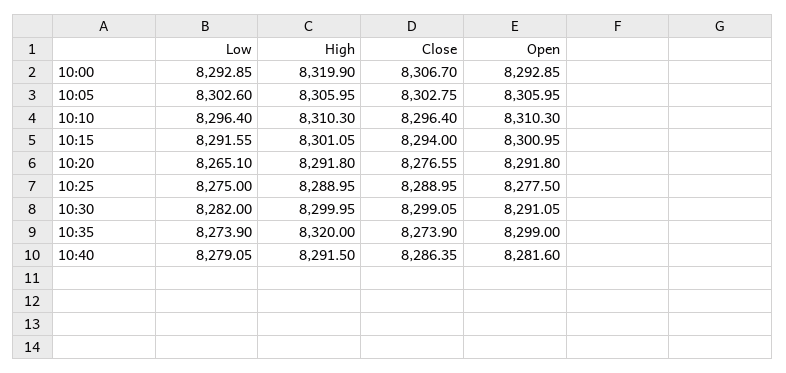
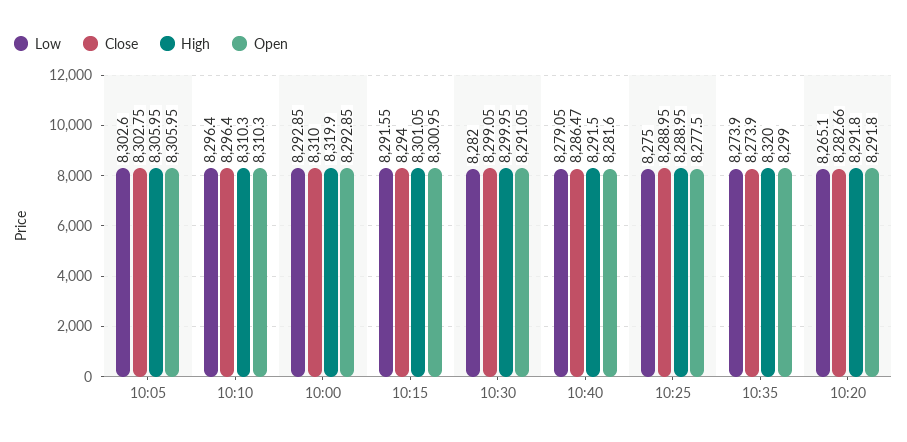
Close, 10:00: 8306.7 -> 8310
Close, 10:20: 8276.55 -> 8282.66
Close, 10:40: 8286.35 -> 8286.47

